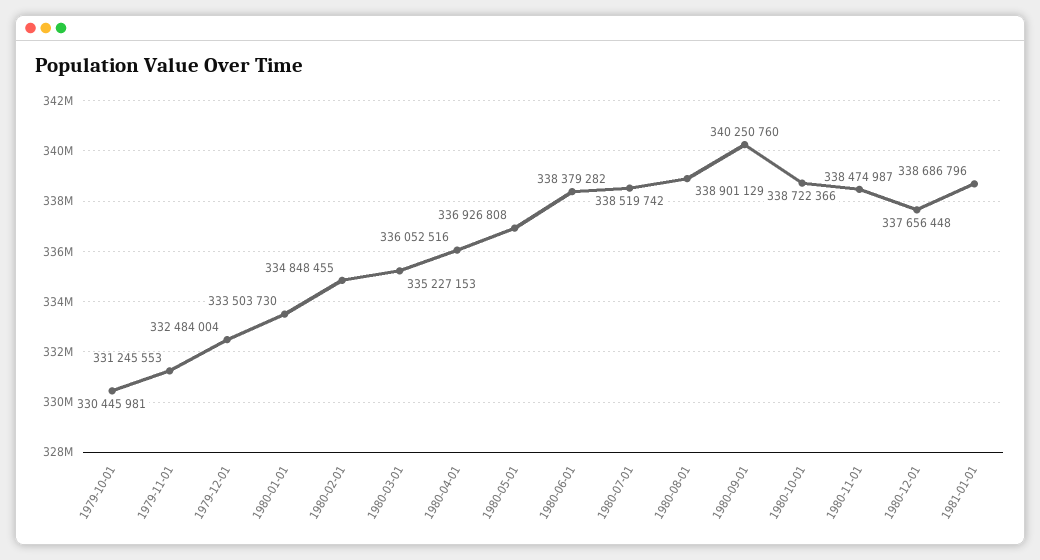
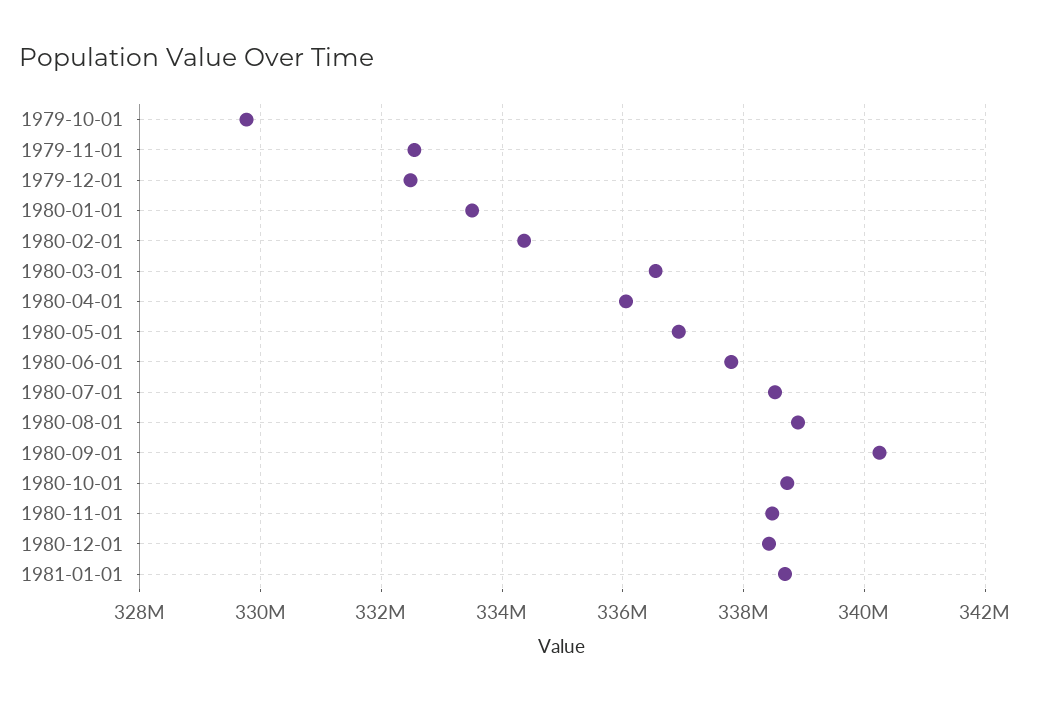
1979-10-01: 330445981 -> 329800000
1979-11-01: 331245553 -> 332600000
1980-02-01: 334848455 -> 334400000
1980-03-01: 335227153 -> 336600000
1980-06-01: 338379282 -> 337800000
1980-12-01: 337656448 -> 338400000

